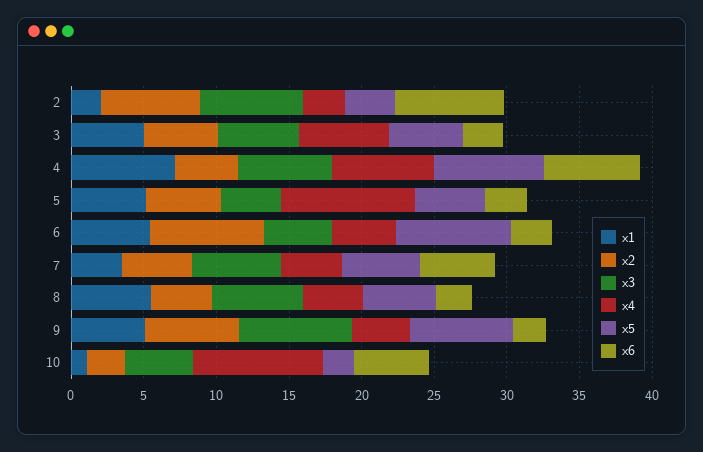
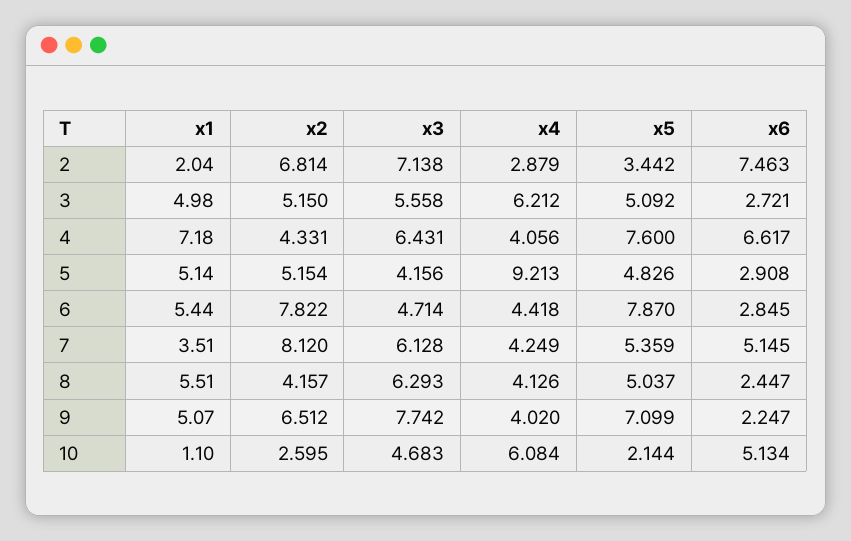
x4, 4: 7 -> 4.056
x2, 7: 5 -> 8.12
x4, 10: 9 -> 6.084

